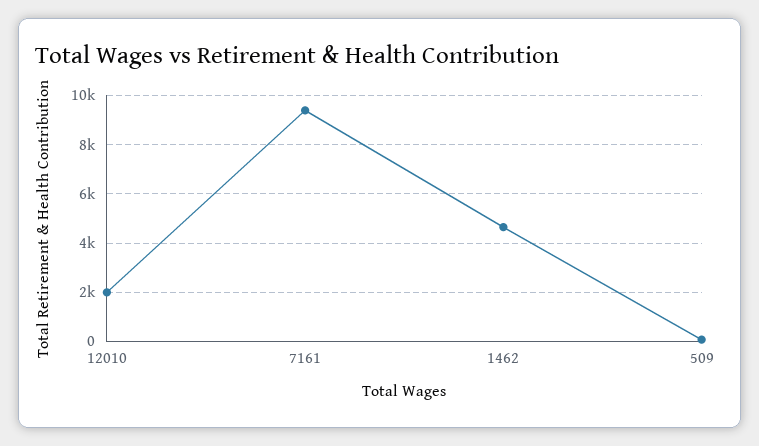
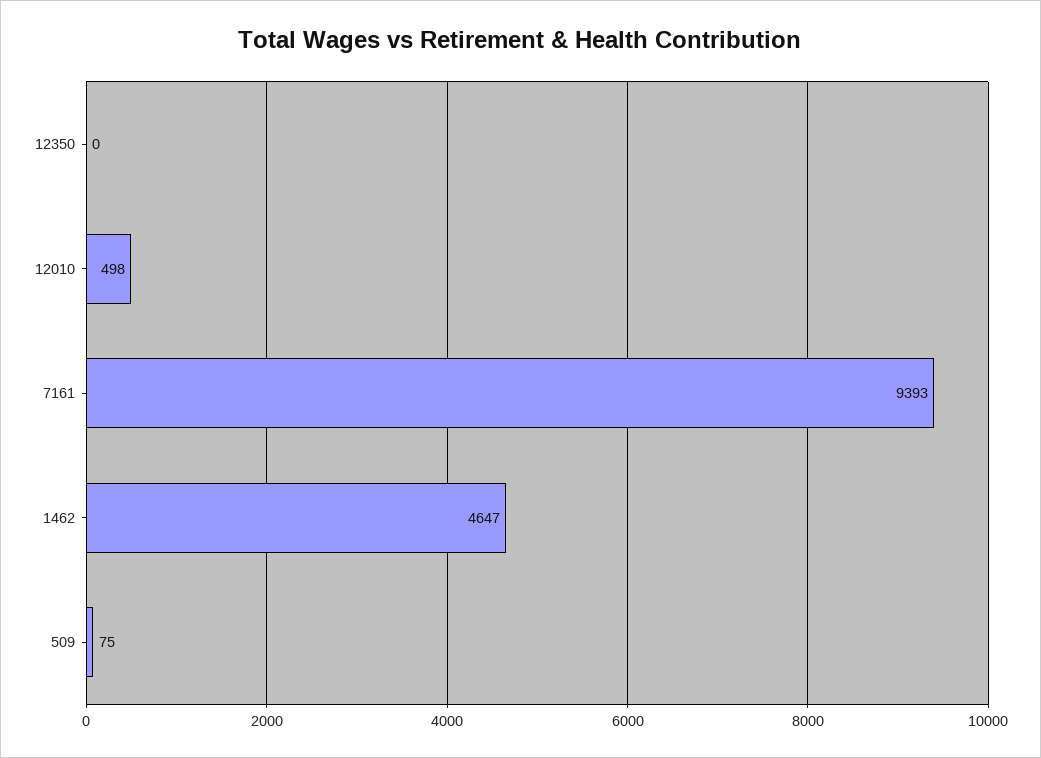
12010: 2000 -> 498
12350: none -> 0

